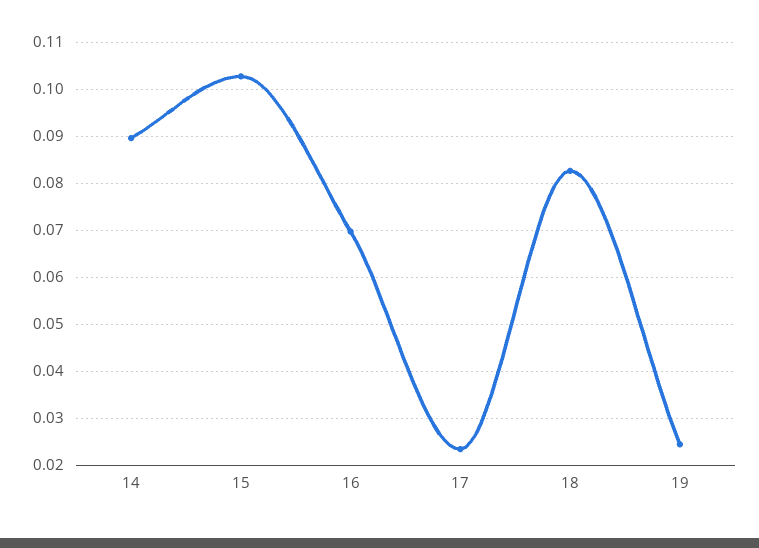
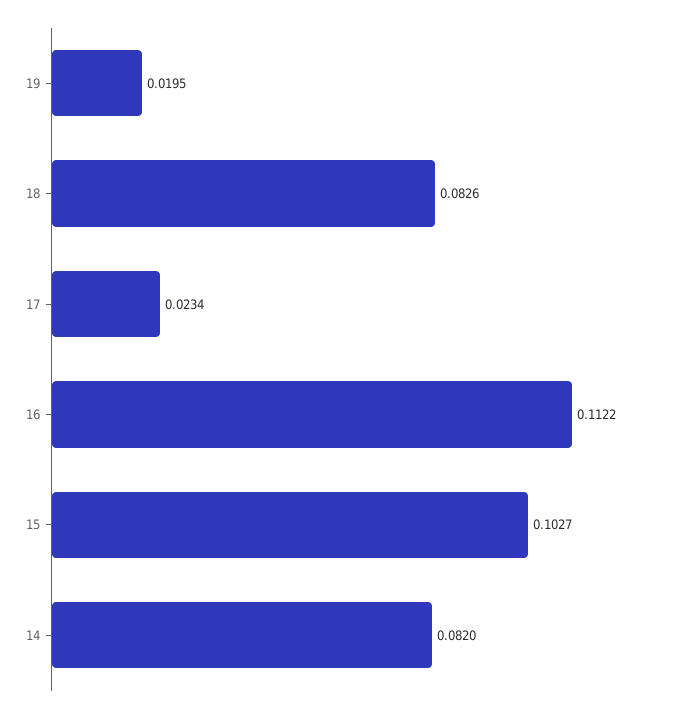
14: 0.09 -> 0.082
16: 0.07 -> 0.1122
19: 0.024 -> 0.0195

